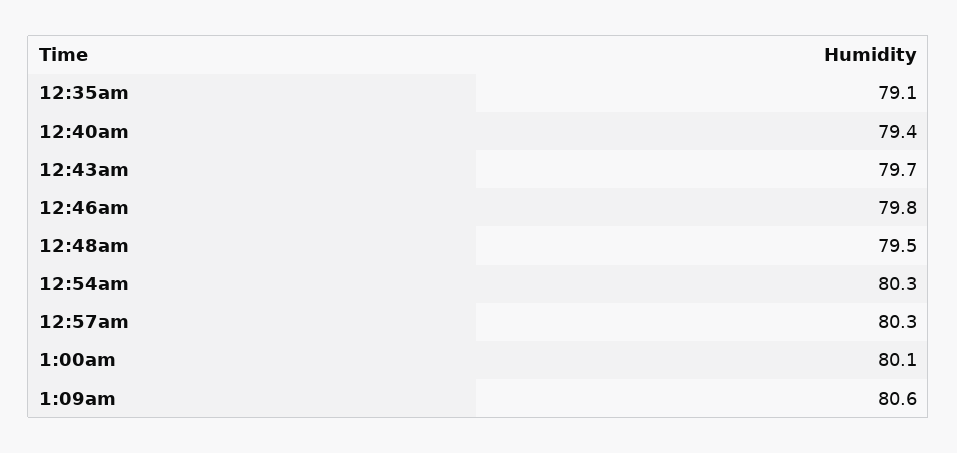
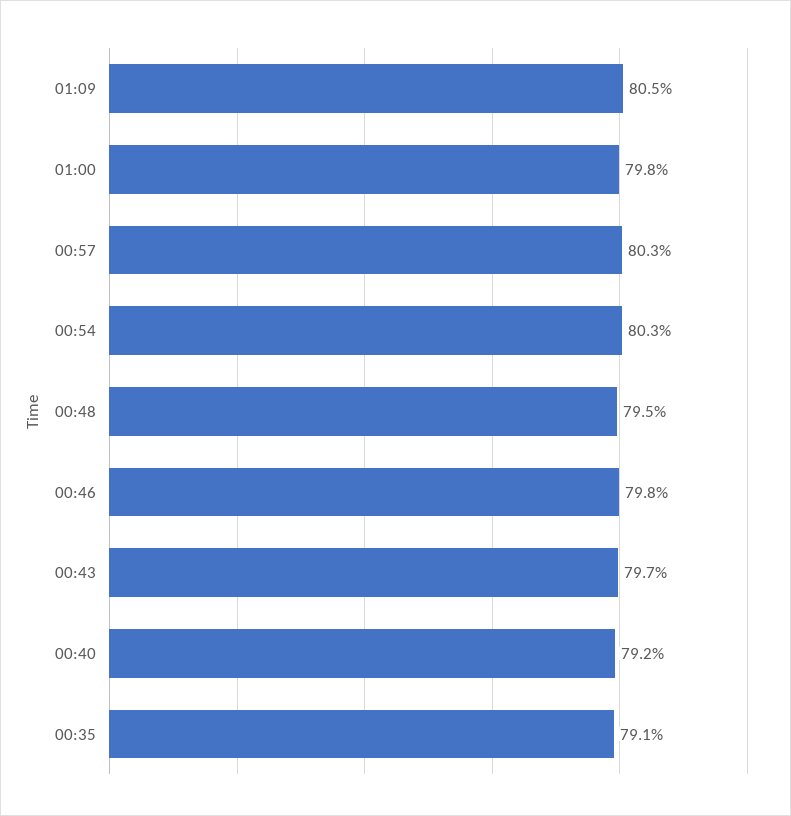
12:40am: 79.4 -> 79.2
1:00am: 80.1 -> 79.8
1:09am: 80.6 -> 80.5

